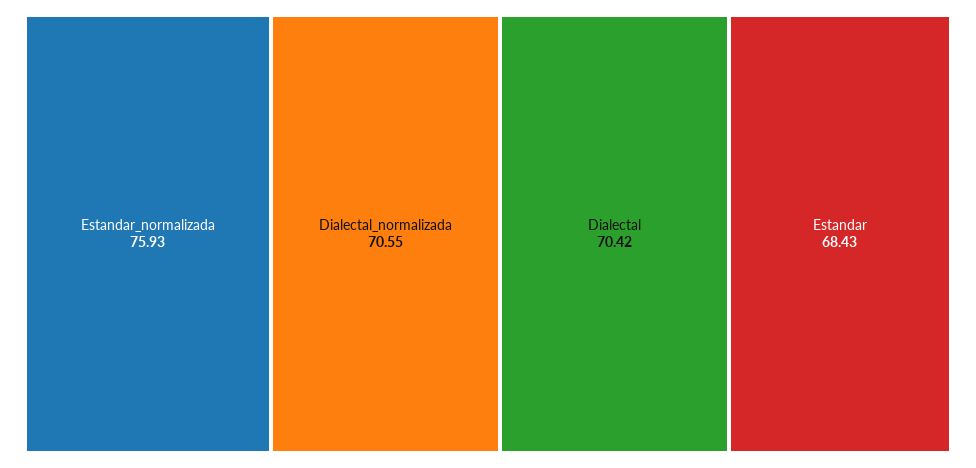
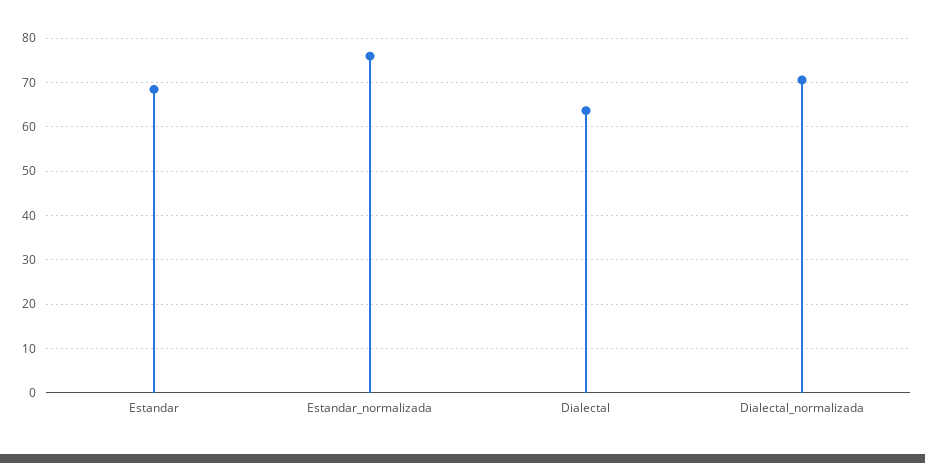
Dialectal: 70.42 -> 64

